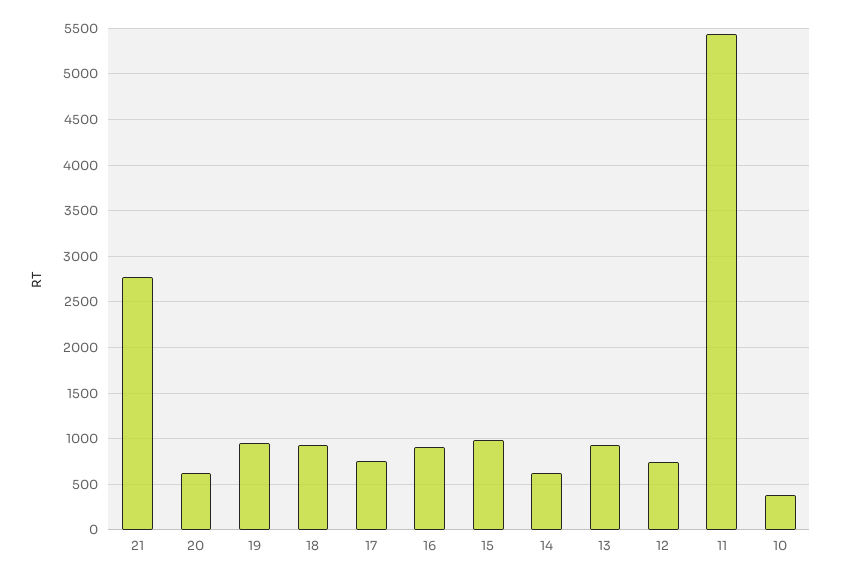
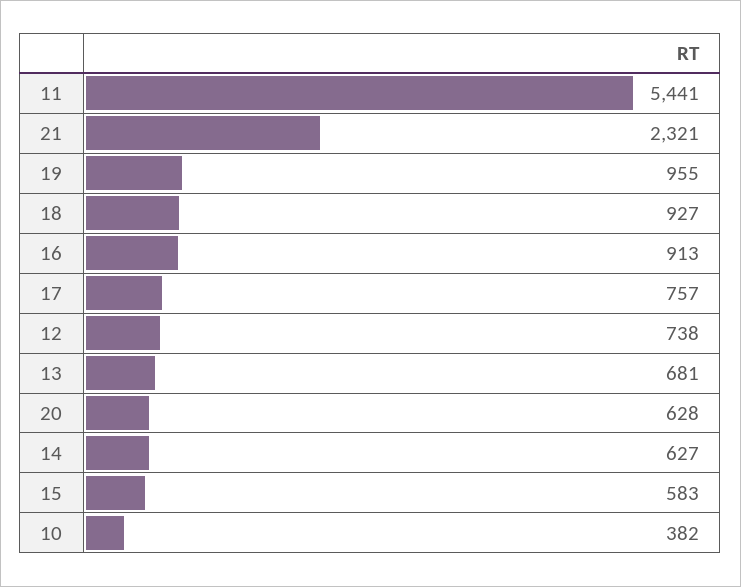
21: 2800 -> 2321
15: 1000 -> 583
13: 900 -> 681

